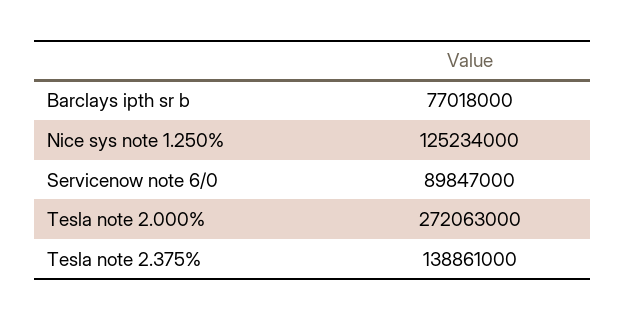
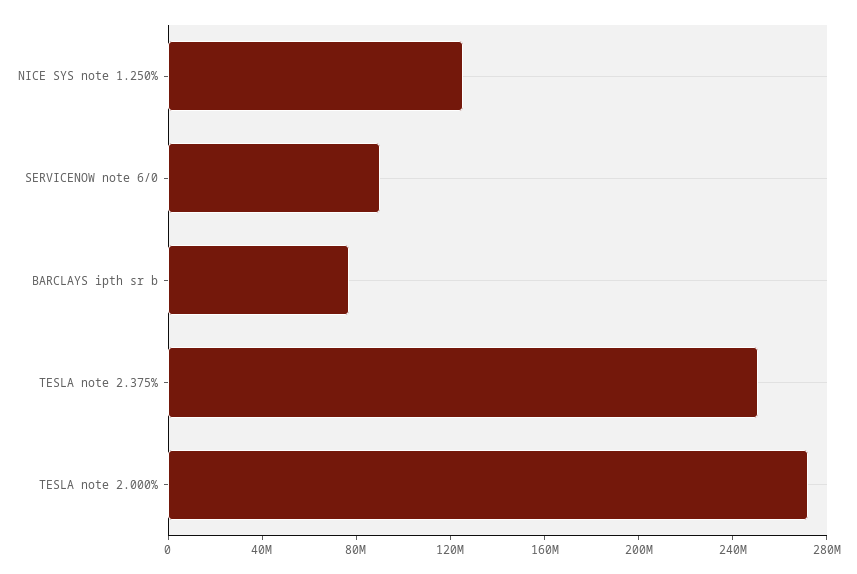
Tesla note 2.375%: 138861000 -> 250000000

